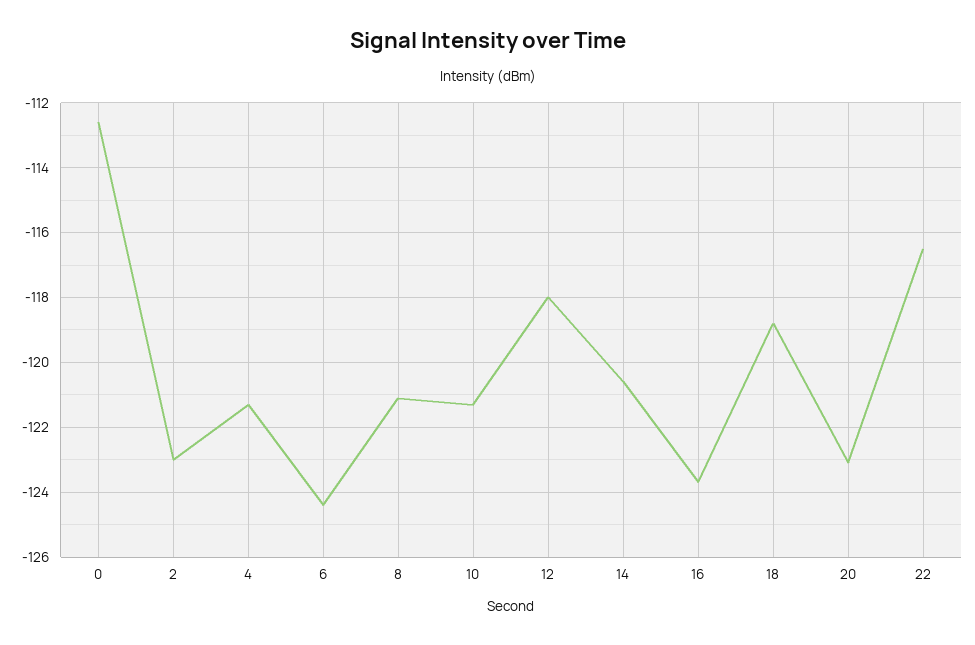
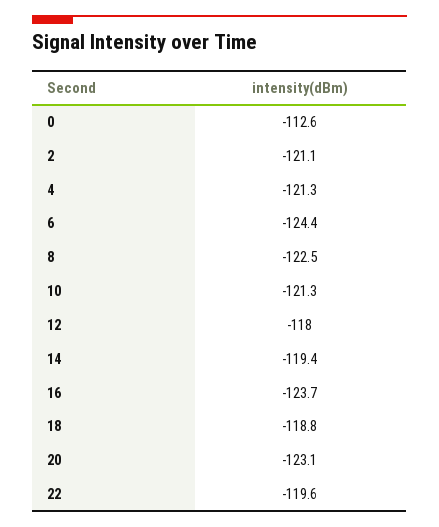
2: -123 -> -121.1
8: -121 -> -122.5
14: -120.5 -> -119.4
22: -116.5 -> -119.6

